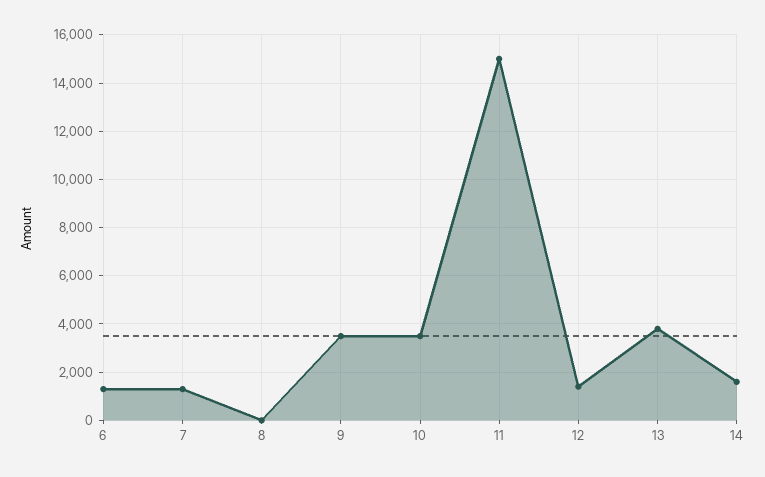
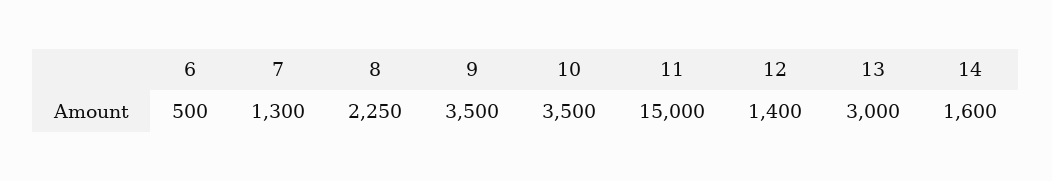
6: 1250 -> 500
8: 0 -> 2250
13: 3750 -> 3000

